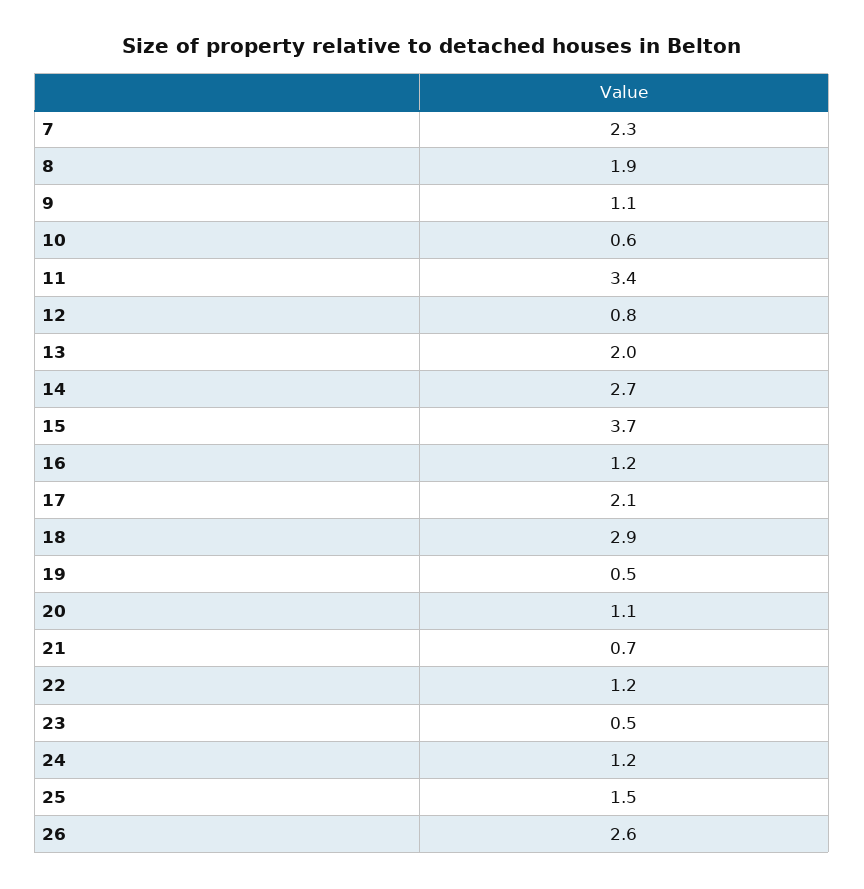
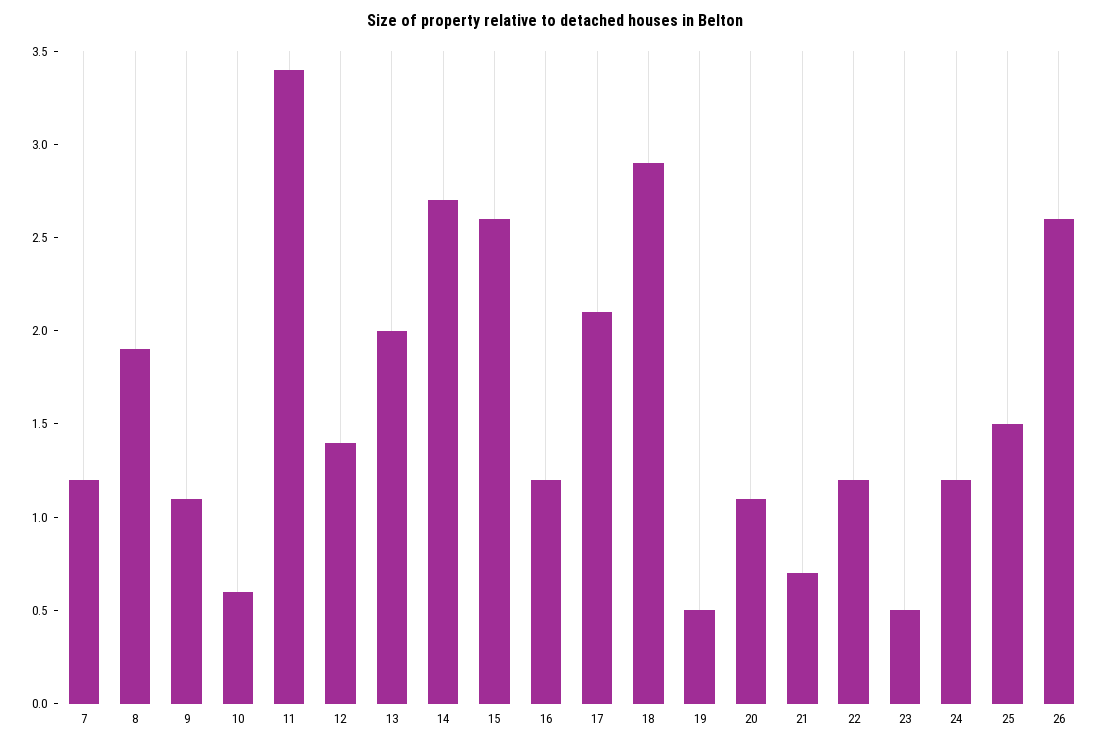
7: 2.3 -> 1.2
12: 0.8 -> 1.4
15: 3.7 -> 2.6

